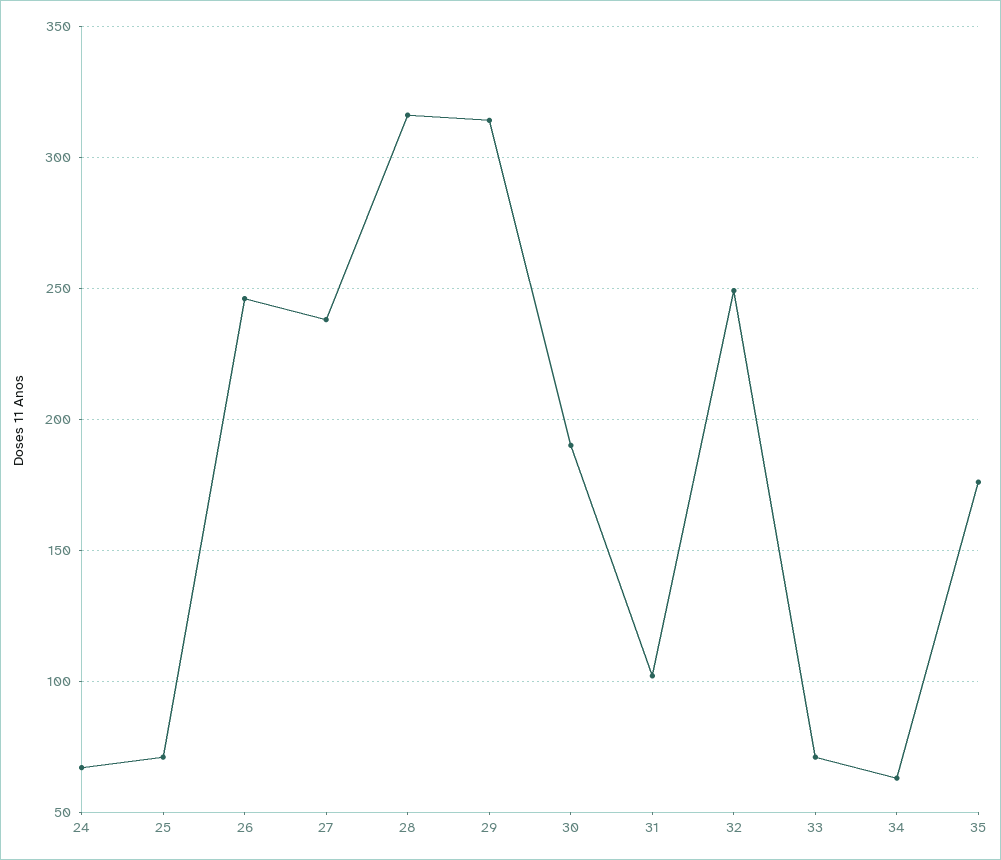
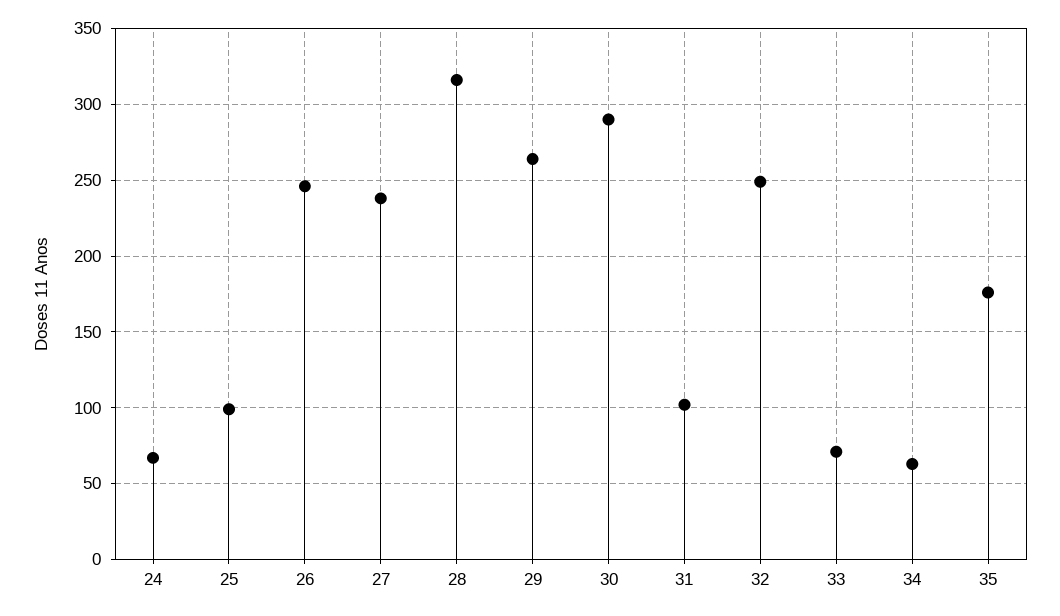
25: 70 -> 100
29: 315 -> 265
30: 190 -> 290

